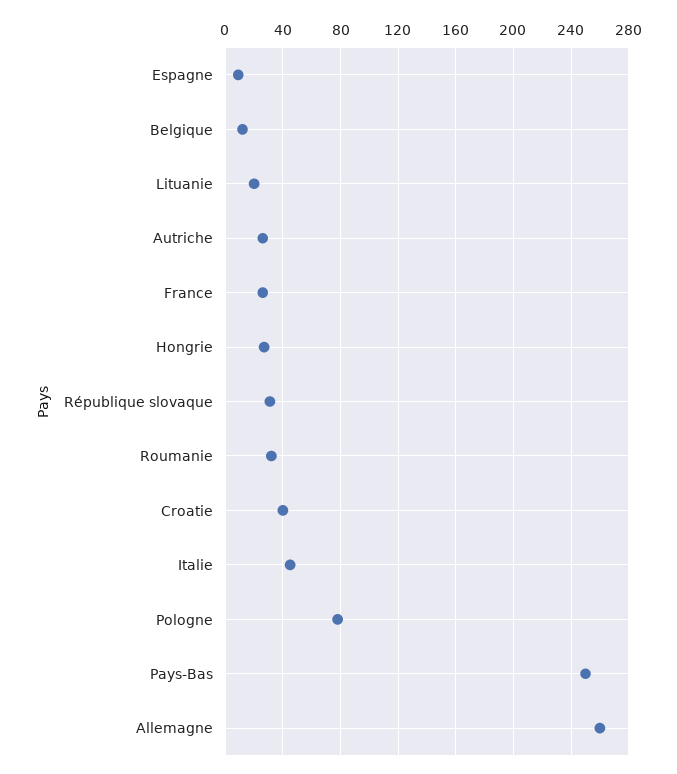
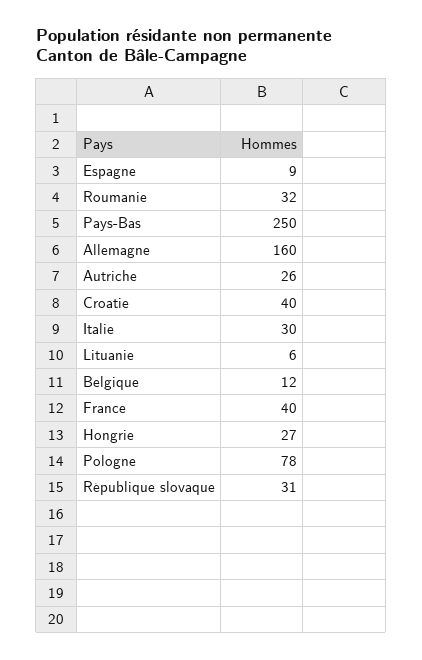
Lituanie: 20 -> 6
France: 25 -> 40
Italie: 45 -> 30
Allemagne: 260 -> 160

